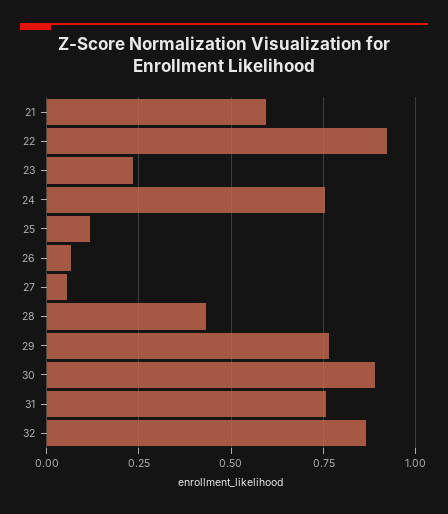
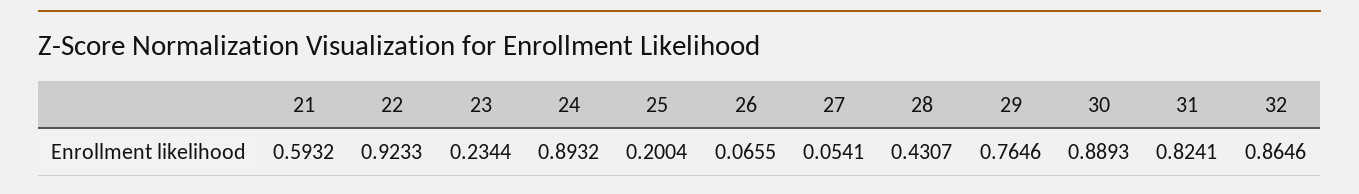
24: 0.75 -> 0.8932
25: 0.125 -> 0.2004
31: 0.75 -> 0.8241

